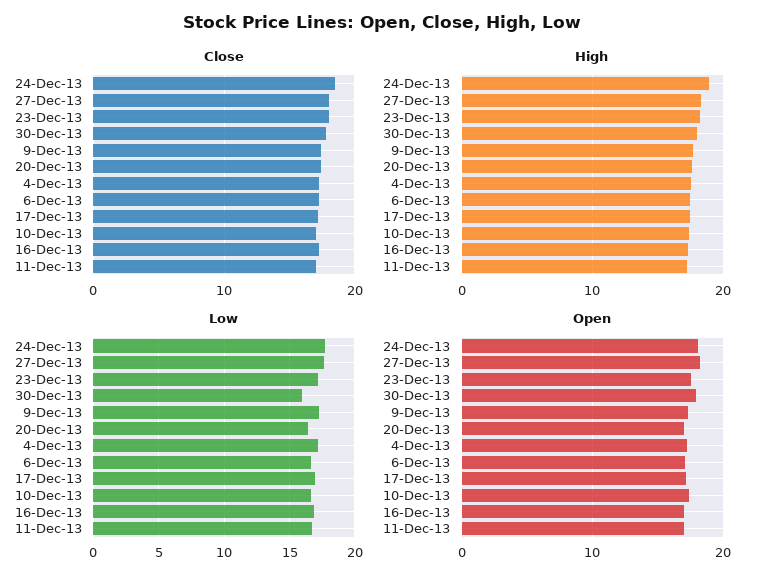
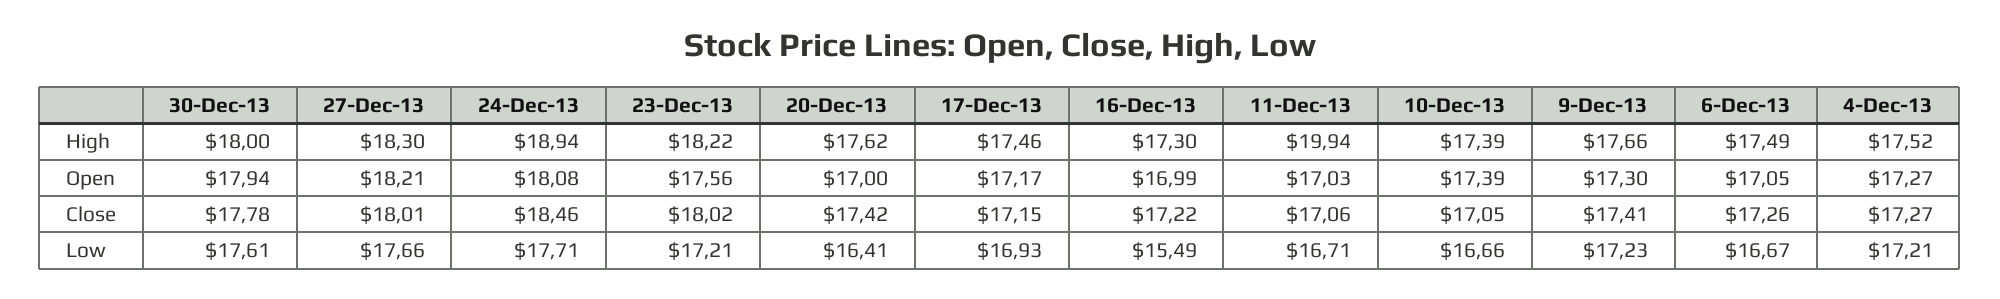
High, 11-Dec-13: 17 -> 19.94
Low, 30-Dec-13: 16 -> 17.61
Low, 16-Dec-13: 17 -> 15.49

